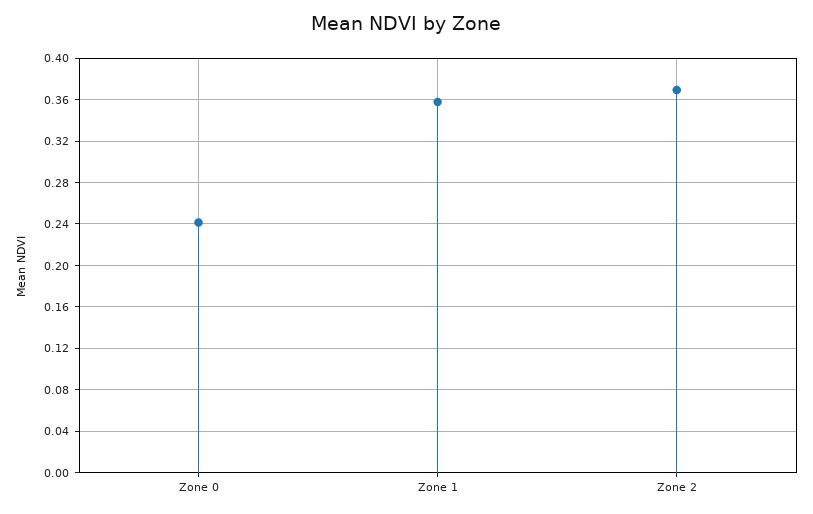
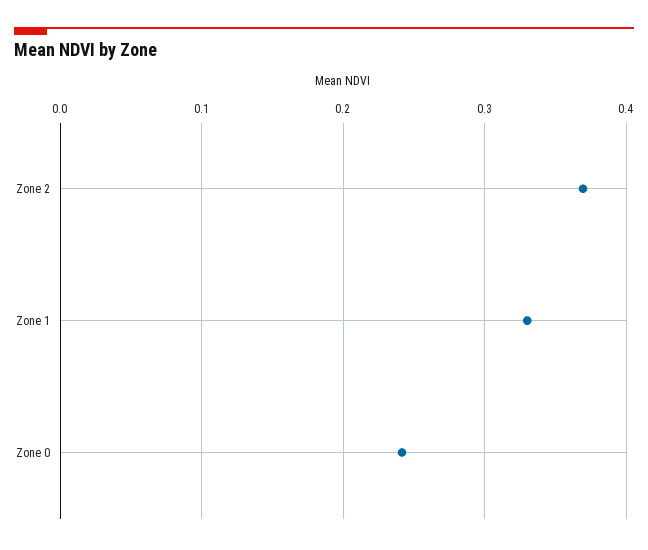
Zone 1: 0.36 -> 0.33

